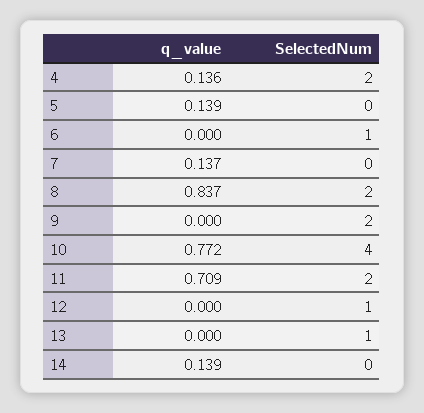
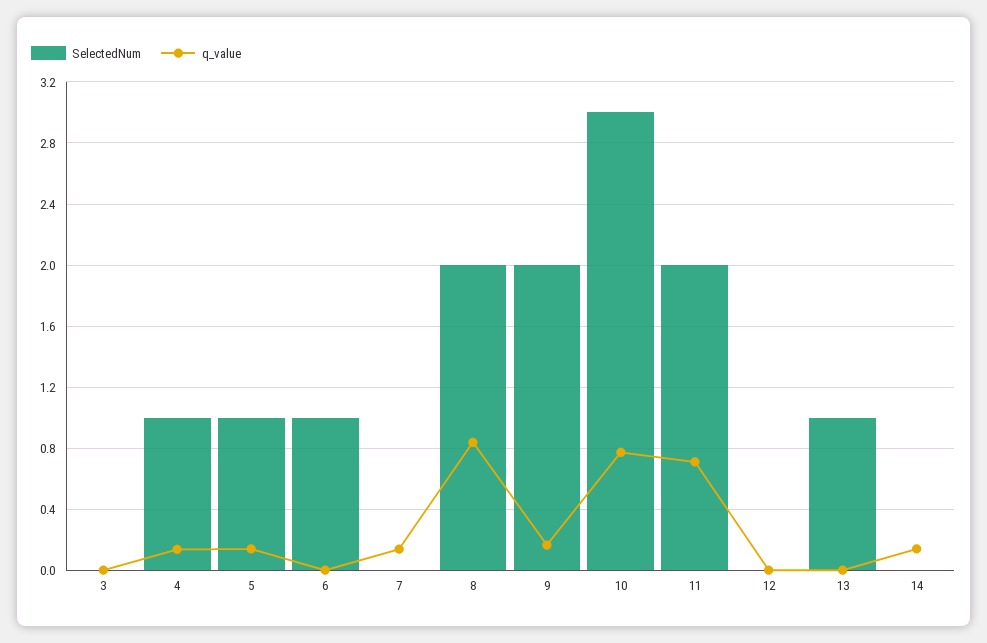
SelectedNum, 4: 2 -> 1
SelectedNum, 5: 0 -> 1
q_value, 9: 0 -> 0.15
SelectedNum, 10: 4 -> 3
SelectedNum, 12: 1 -> 0
SelectedNum, 3: none -> 0
q_value, 3: none -> 0

